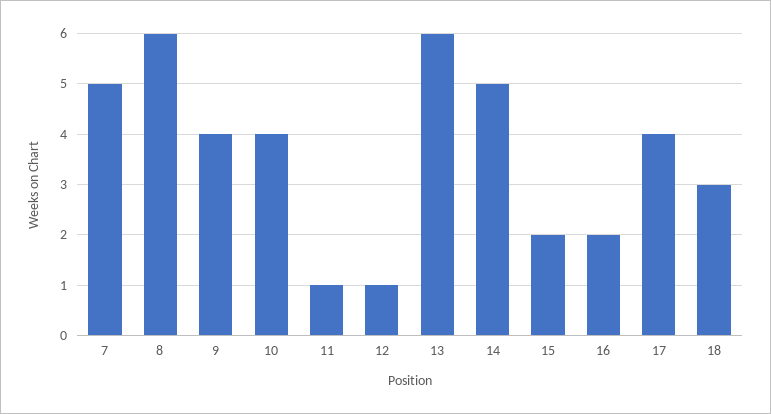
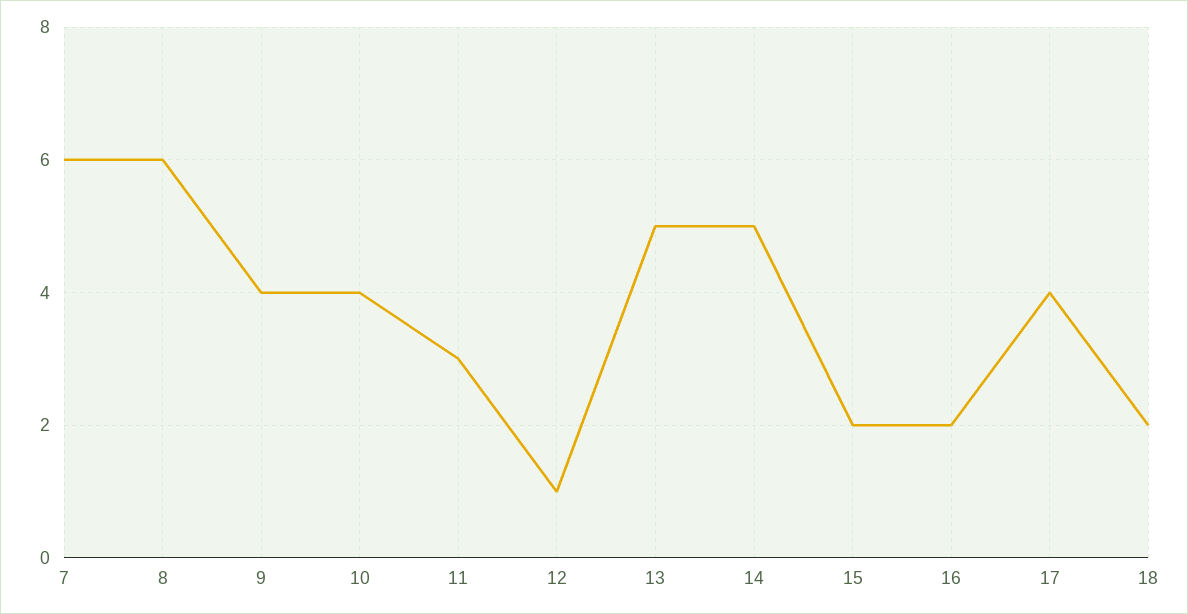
7: 5 -> 6
11: 1 -> 3
13: 6 -> 5
18: 3 -> 2

